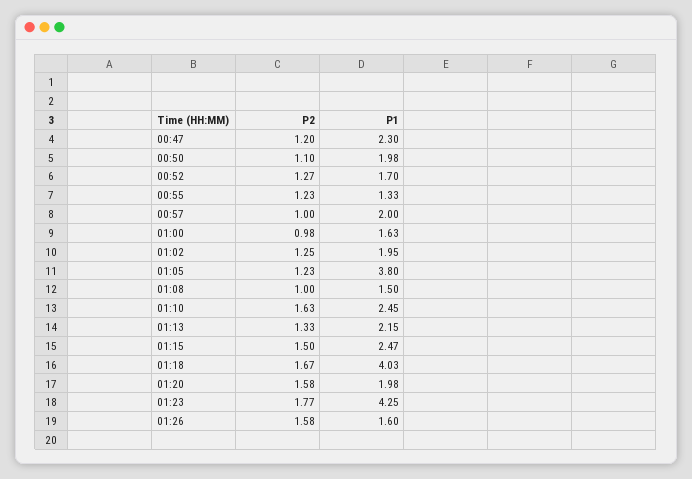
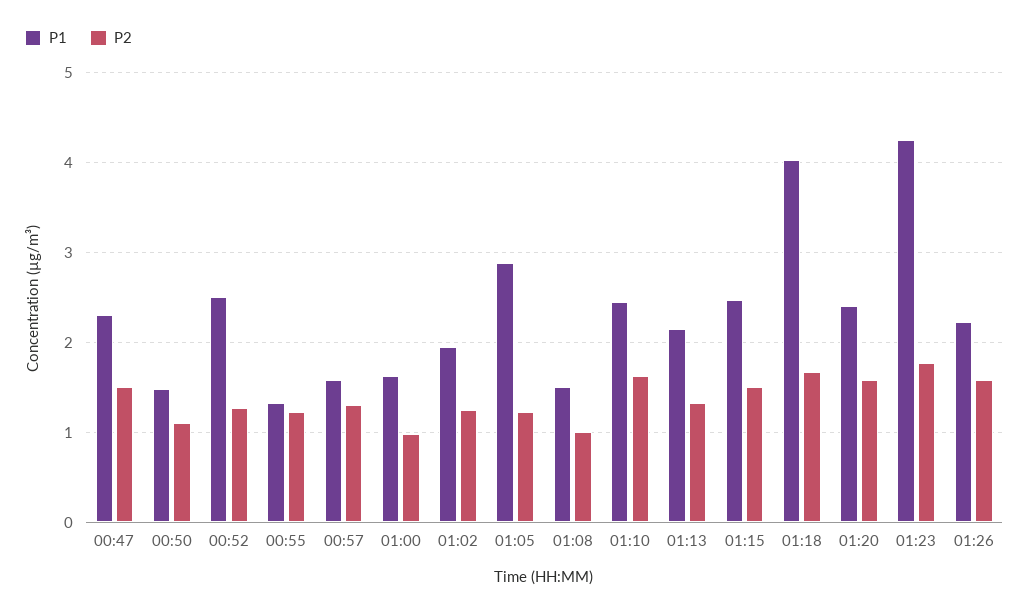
P2, 00:47: 1.2 -> 1.5
P1, 00:50: 1.98 -> 1.5
P1, 00:52: 1.7 -> 2.5
P2, 00:57: 1 -> 1.3
P1, 00:57: 2 -> 1.6
P1, 01:05: 3.8 -> 2.9
P1, 01:20: 1.98 -> 2.4
P1, 01:26: 1.6 -> 2.2

